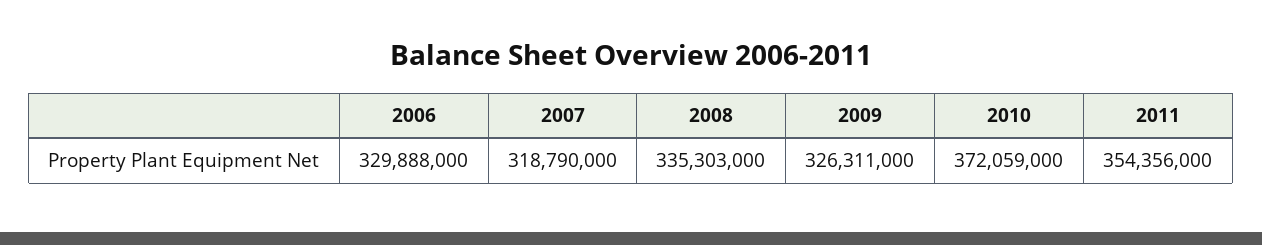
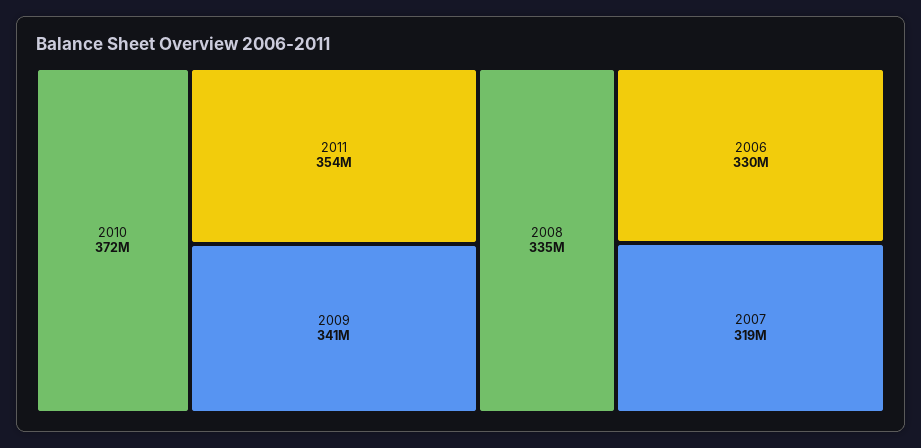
2009: 326311000 -> 341000000

